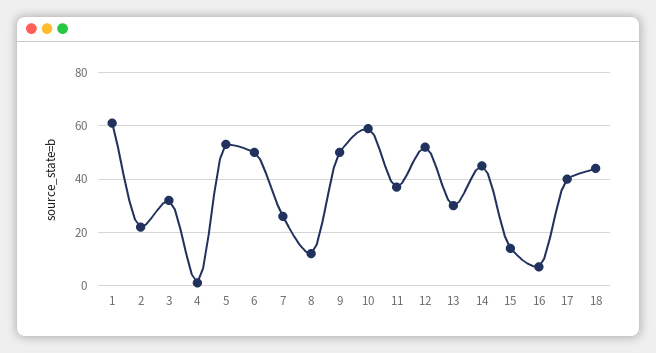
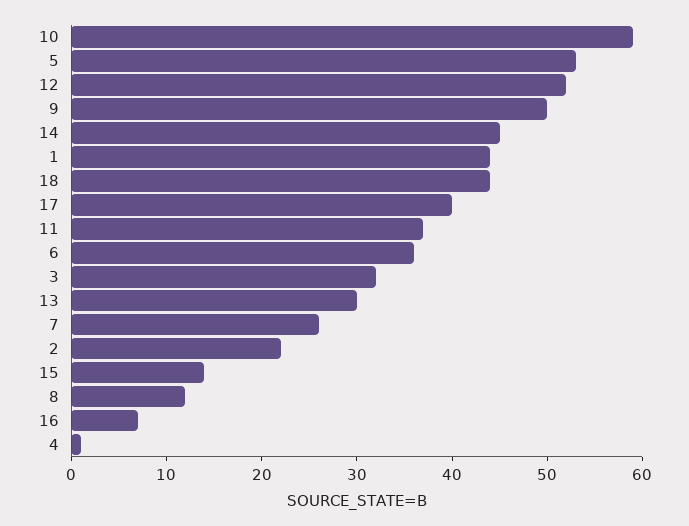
1: 60 -> 44
6: 50 -> 36

